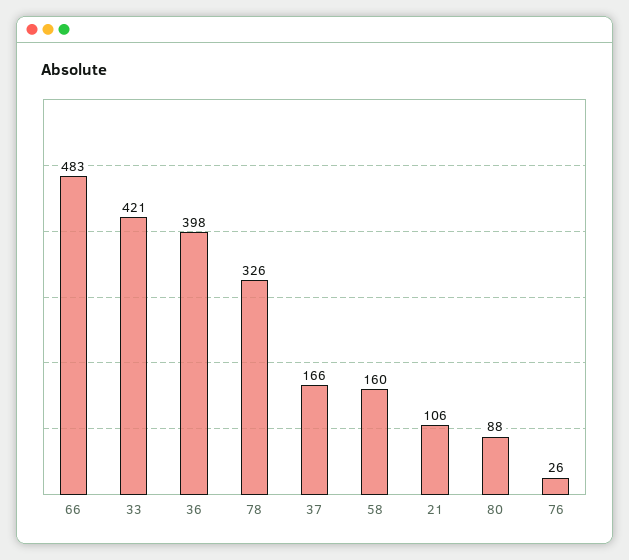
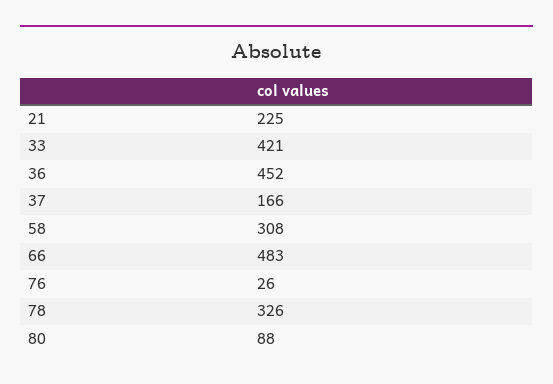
36: 398 -> 452
58: 160 -> 308
21: 106 -> 225

